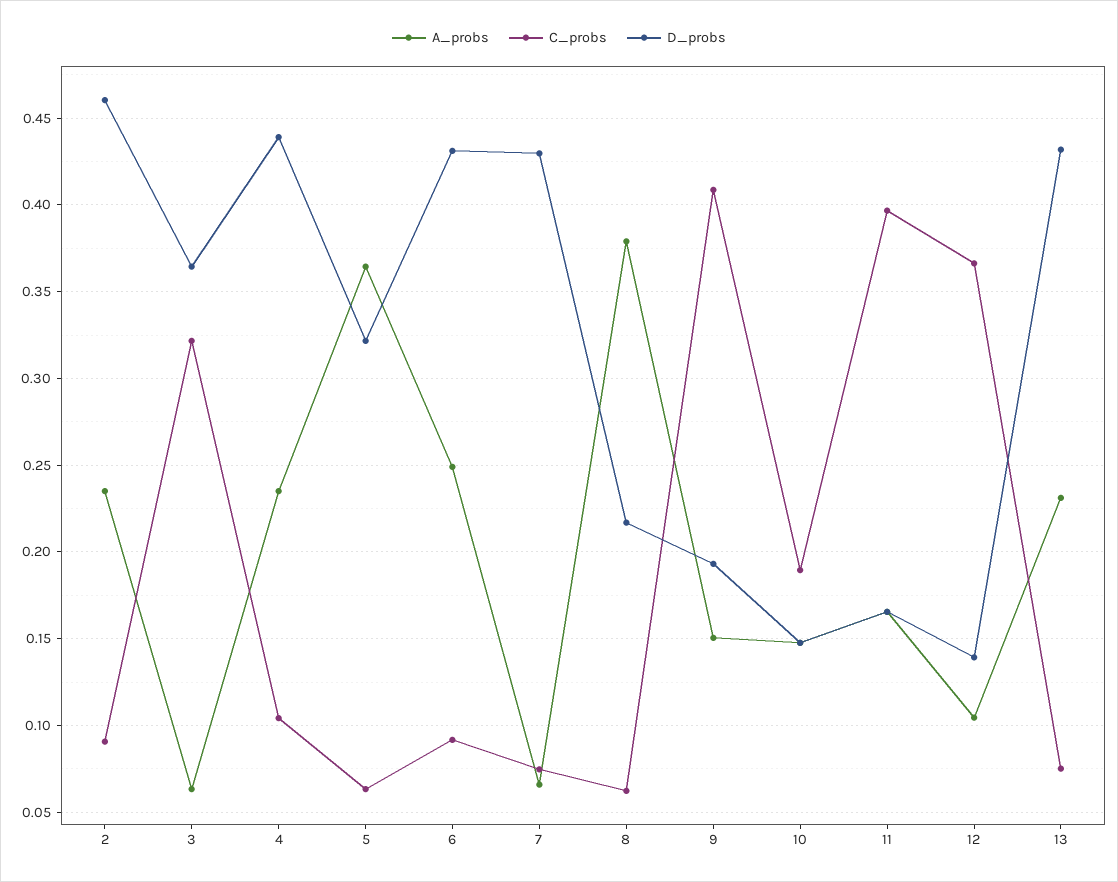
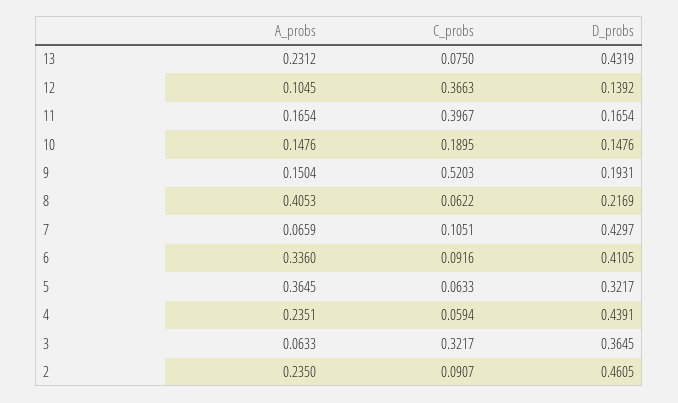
C_probs, 4: 0.105 -> 0.0594
A_probs, 6: 0.25 -> 0.336
D_probs, 6: 0.43 -> 0.4105
C_probs, 7: 0.075 -> 0.1051
A_probs, 8: 0.38 -> 0.4053
C_probs, 9: 0.41 -> 0.5203

